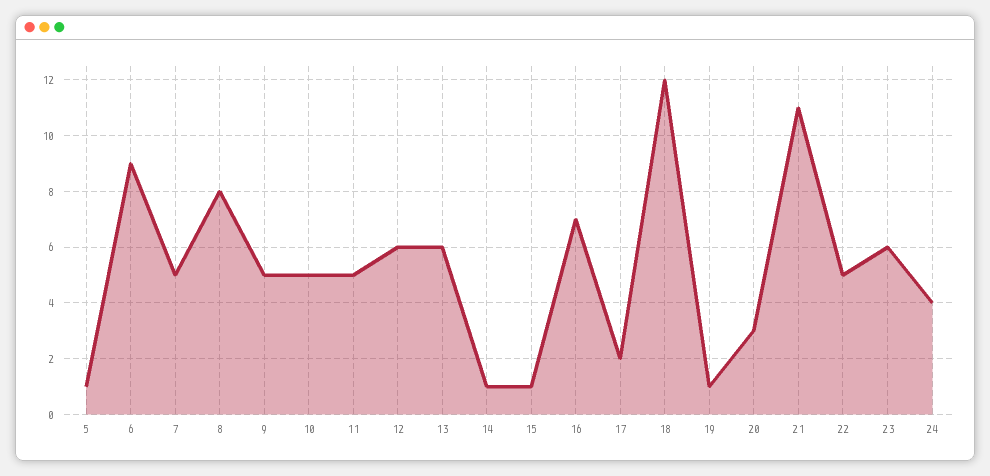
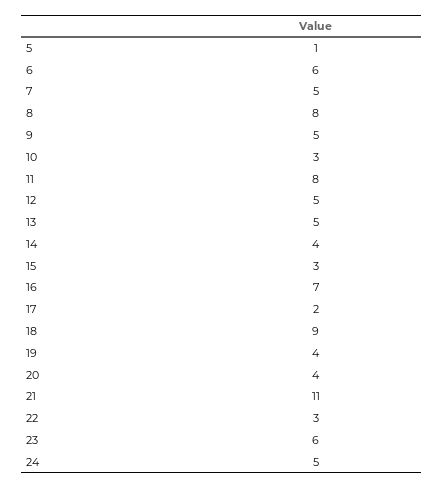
6: 9 -> 6
10: 5 -> 3
11: 5 -> 8
12: 6 -> 5
13: 6 -> 5
14: 1 -> 4
15: 1 -> 3
18: 12 -> 9
19: 1 -> 4
20: 3 -> 4
22: 5 -> 3
24: 4 -> 5

